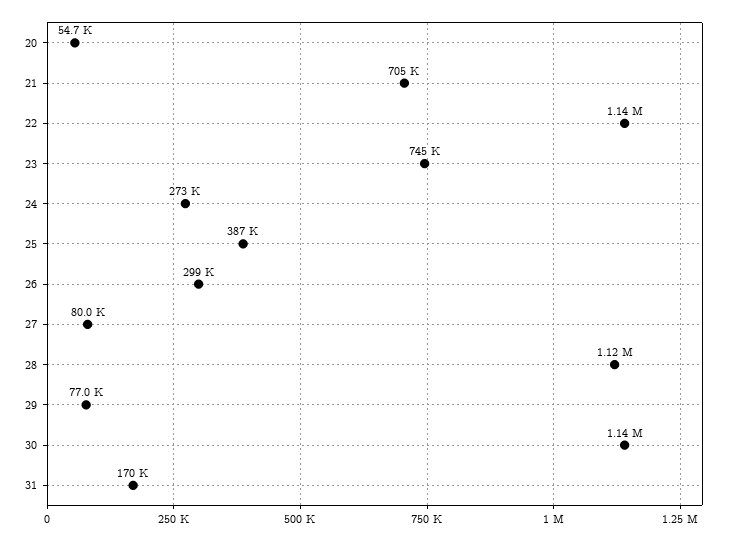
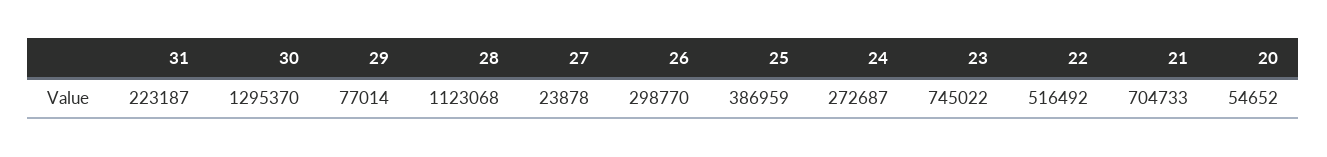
22: 1140000 -> 516492
27: 80000 -> 23878
30: 1140000 -> 1295370
31: 170000 -> 223187

